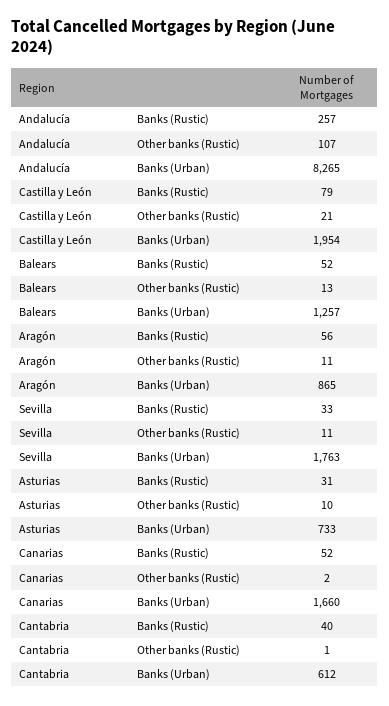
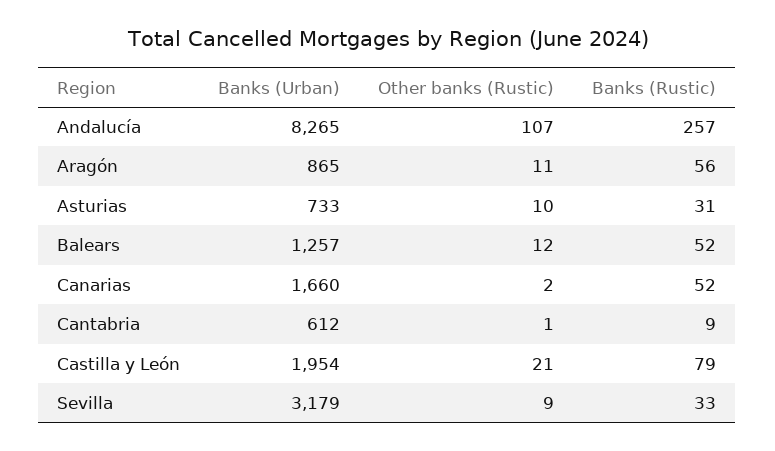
Balears, Other banks (Rustic): 13 -> 12
Sevilla, Other banks (Rustic): 11 -> 9
Sevilla, Banks (Urban): 1763 -> 3179
Cantabria, Banks (Rustic): 40 -> 9

